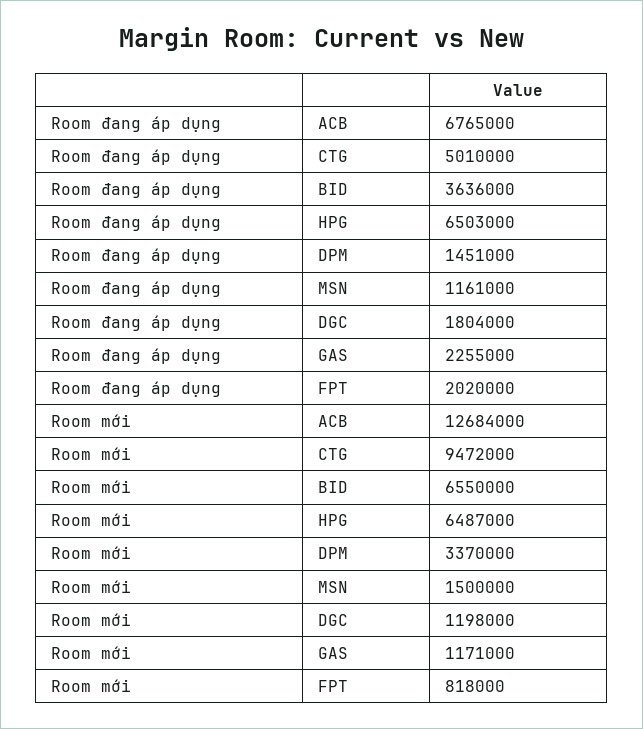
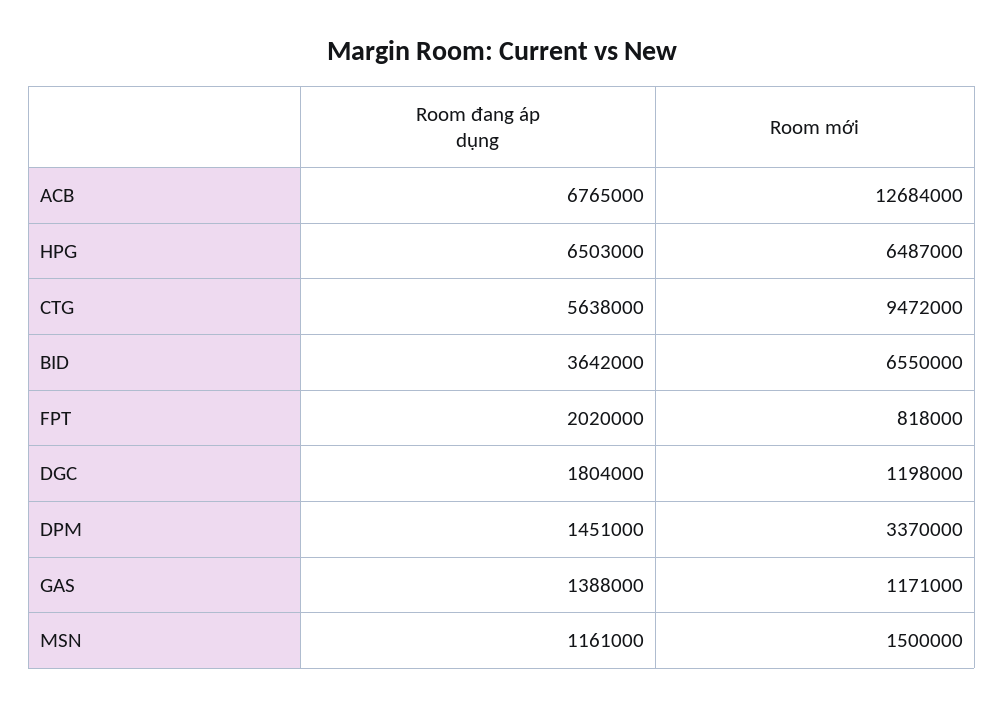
Room đang áp dụng, CTG: 5010000 -> 5638000
Room đang áp dụng, BID: 3636000 -> 3642000
Room đang áp dụng, GAS: 2255000 -> 1388000

